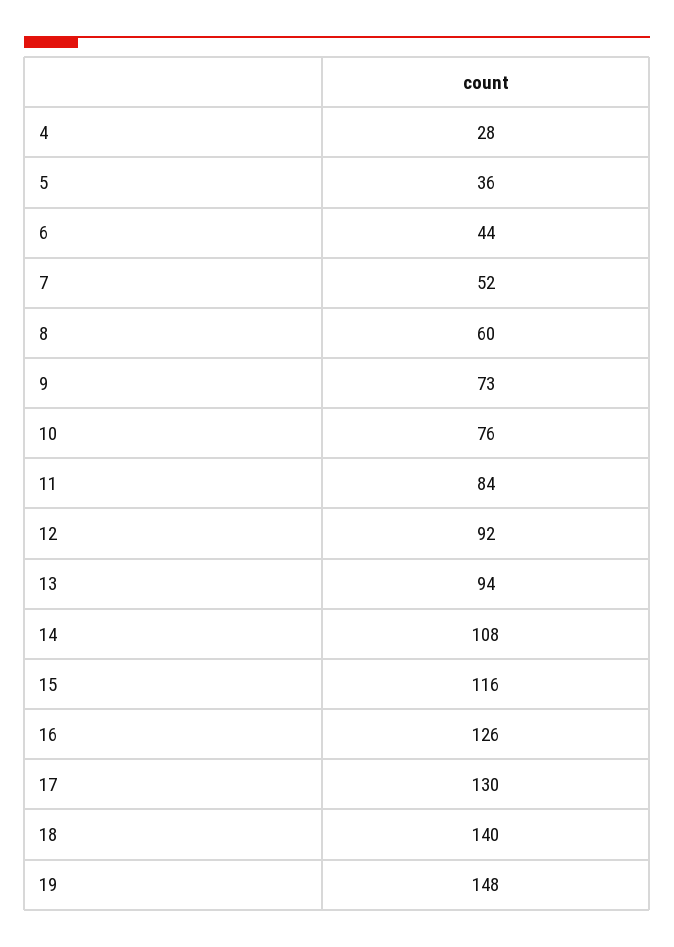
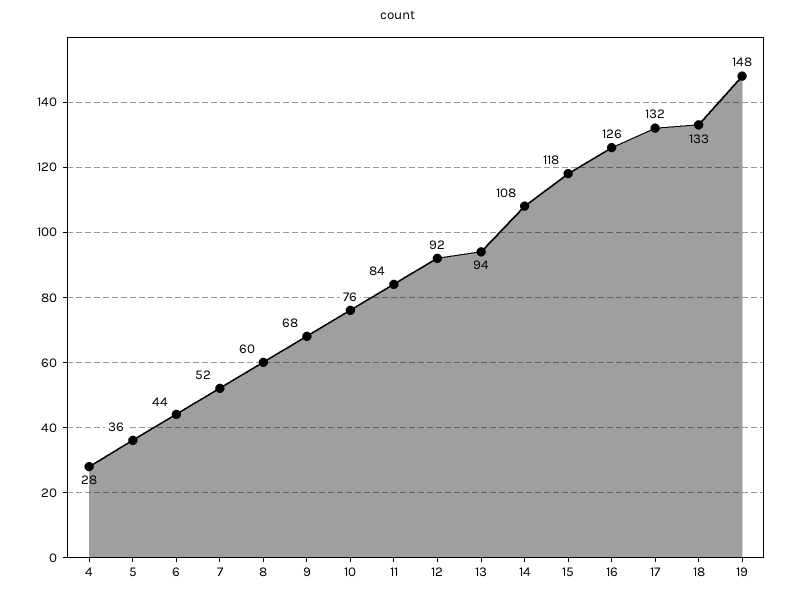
9: 73 -> 68
15: 116 -> 118
17: 130 -> 132
18: 140 -> 133

